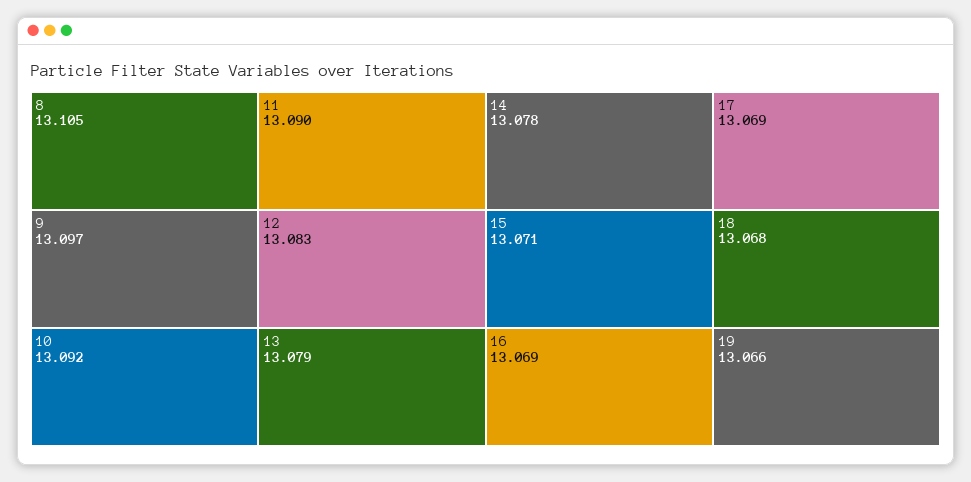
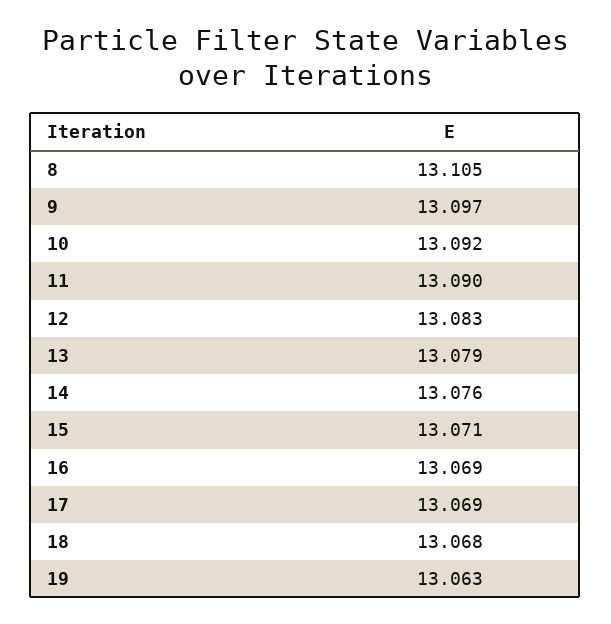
14: 13.078 -> 13.076
19: 13.066 -> 13.063

